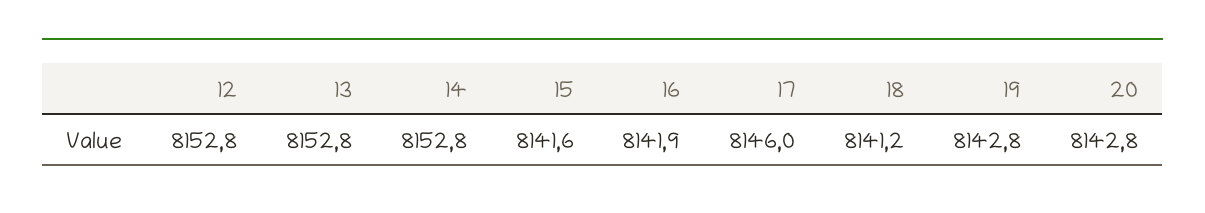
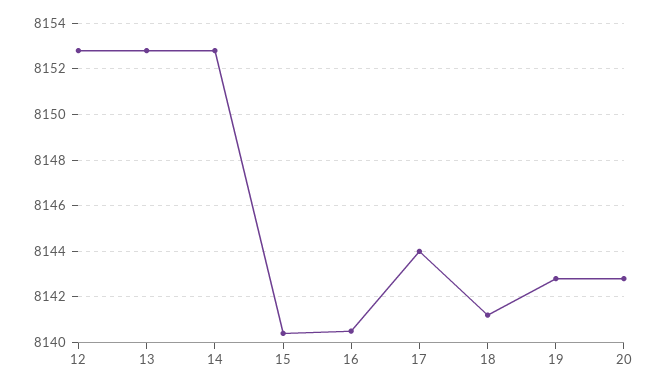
15: 8141.6 -> 8140.5
16: 8141.9 -> 8140.5
17: 8146 -> 8144

